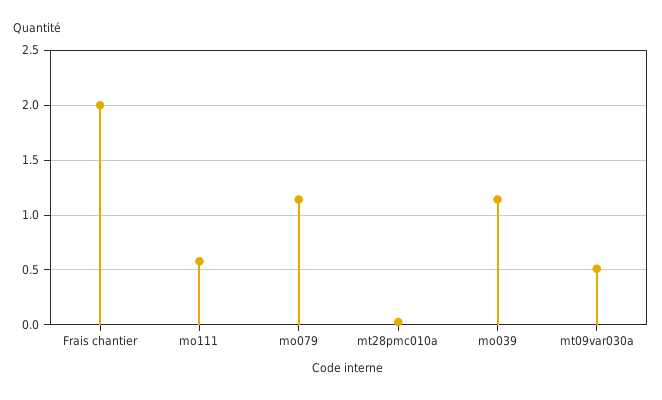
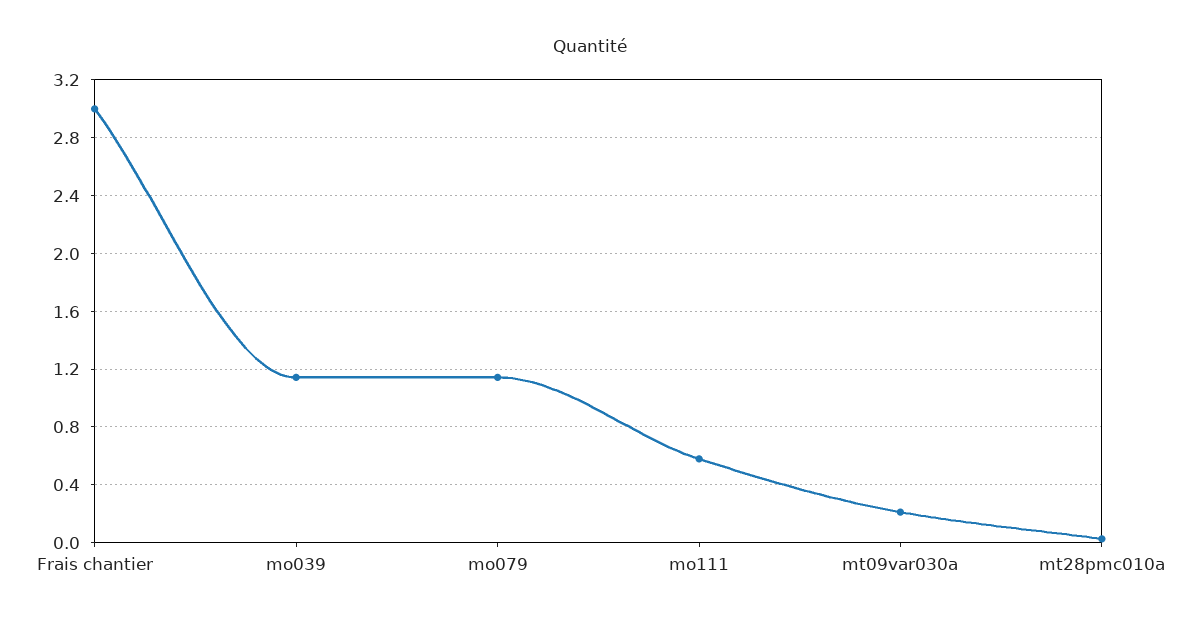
Frais chantier: 2 -> 3
mt09var030a: 0.5 -> 0.2

